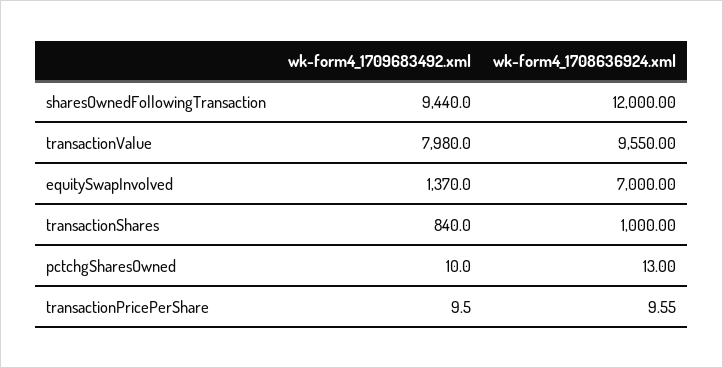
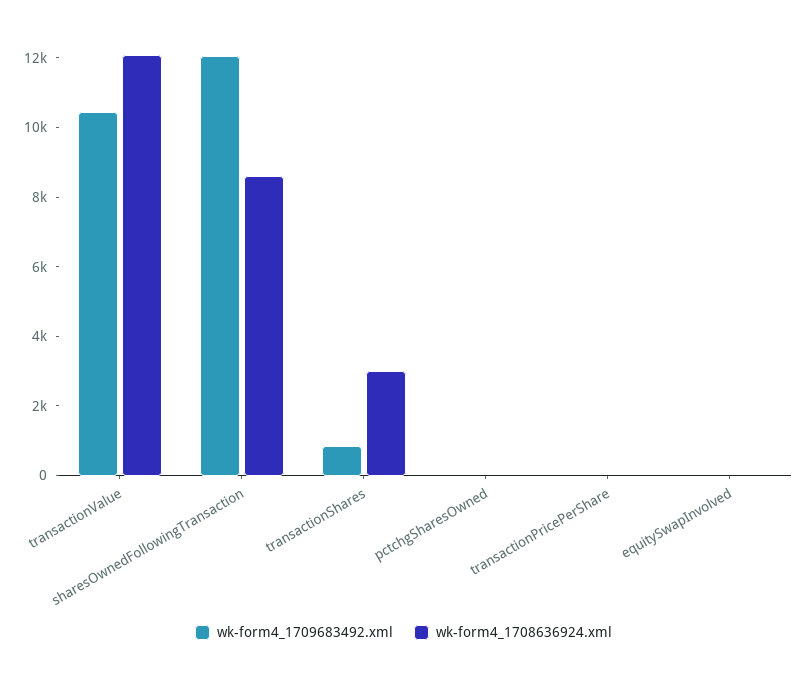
wk-form4_1709683492.xml, sharesOwnedFollowingTransaction: 9440 -> 12000
wk-form4_1708636924.xml, sharesOwnedFollowingTransaction: 12000 -> 8500
wk-form4_1709683492.xml, transactionValue: 7980 -> 10500
wk-form4_1708636924.xml, transactionValue: 9550 -> 12000
wk-form4_1709683492.xml, equitySwapInvolved: 1370 -> 0
wk-form4_1708636924.xml, equitySwapInvolved: 7000 -> 0
wk-form4_1708636924.xml, transactionShares: 1000 -> 3000

